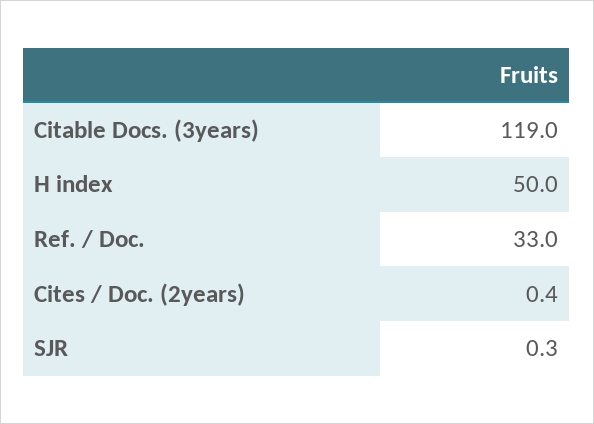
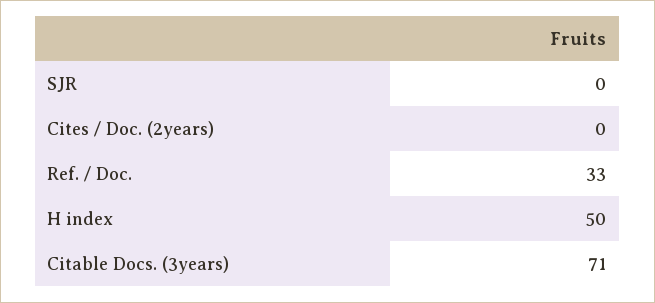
Citable Docs. (3years): 119 -> 71

